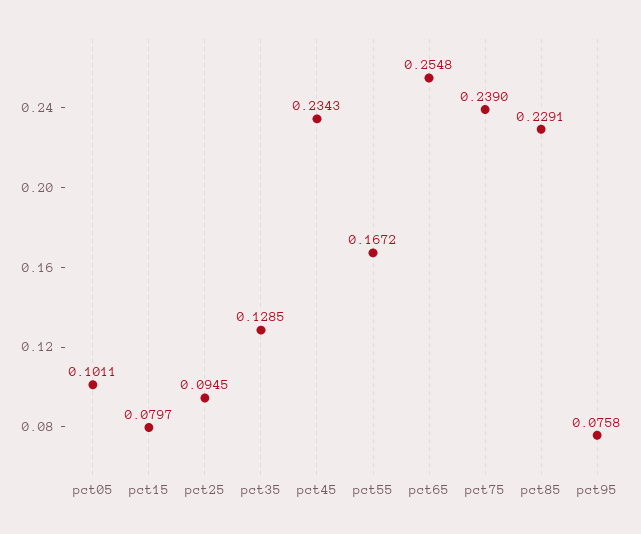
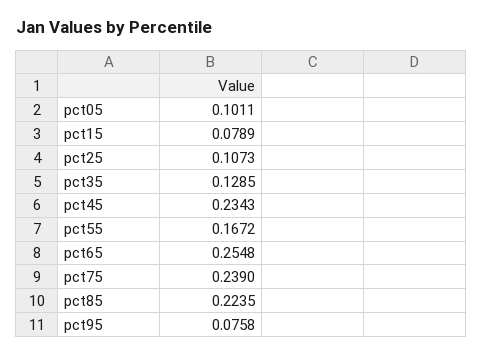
pct15: 0.0797 -> 0.0789
pct25: 0.0945 -> 0.1073
pct85: 0.2291 -> 0.2235

